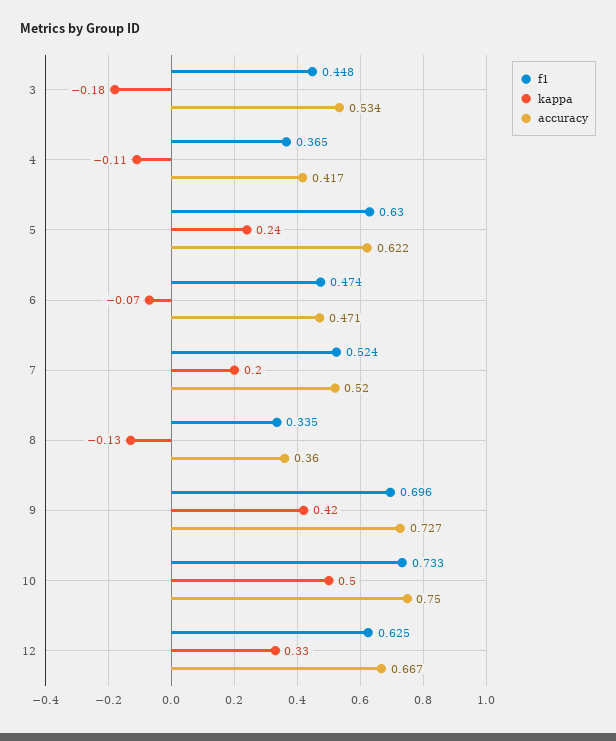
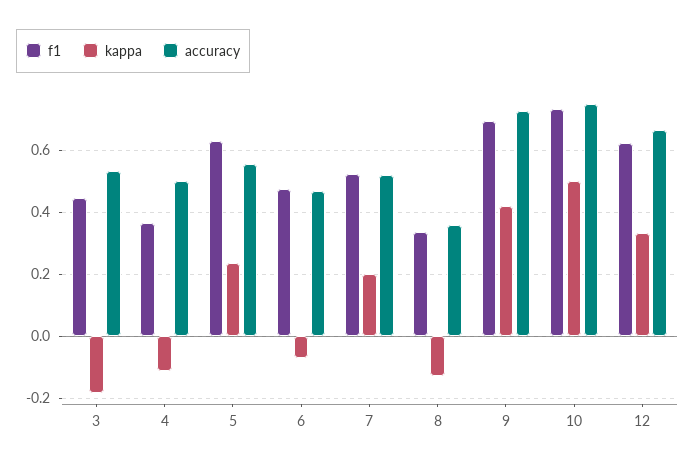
accuracy, 4: 0.417 -> 0.5
accuracy, 5: 0.622 -> 0.56

